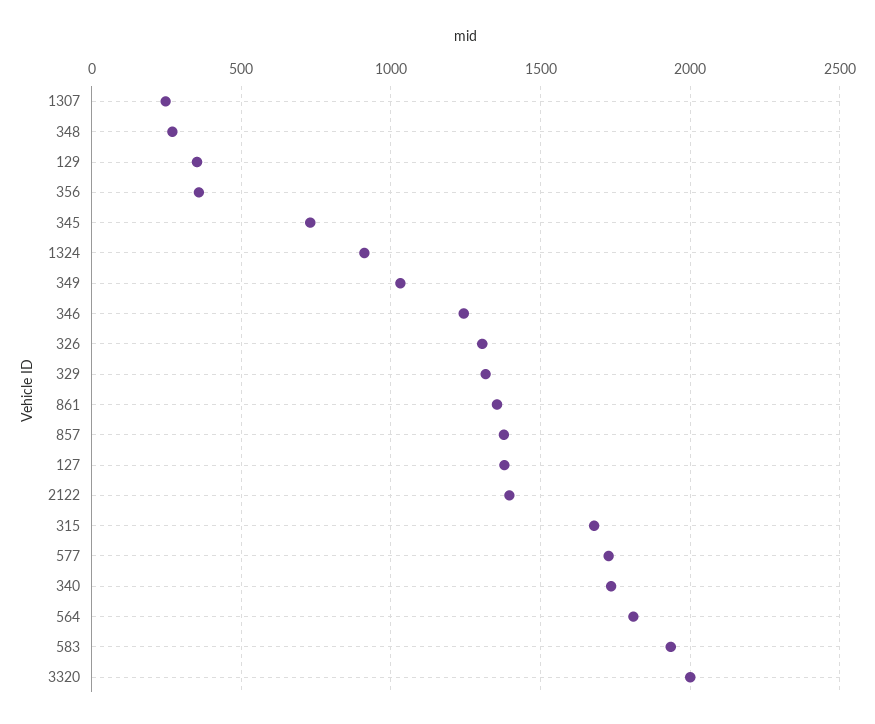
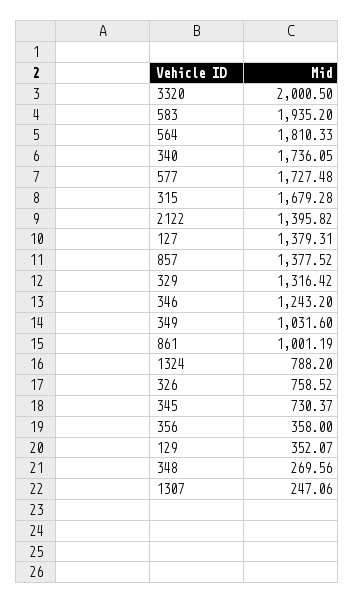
1324: 900 -> 788.2
326: 1300 -> 758.52
861: 1350 -> 1001.19

